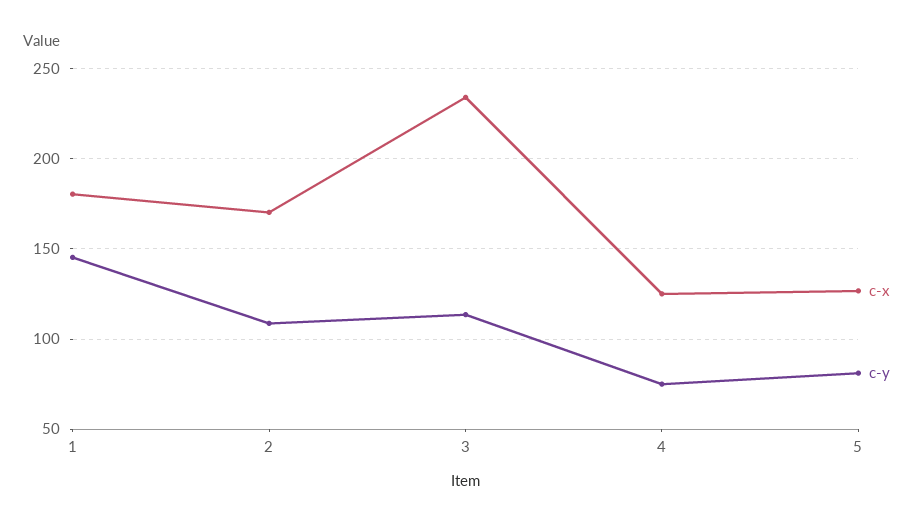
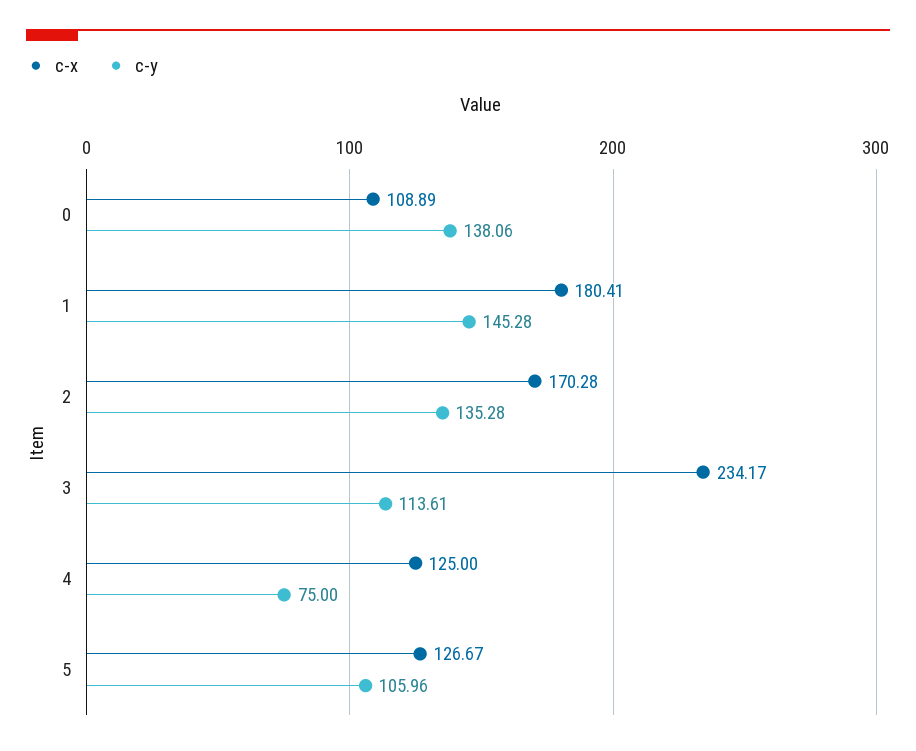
c-y, 2: 110 -> 135.28
c-y, 5: 80 -> 105.96
c-x, 0: none -> 108.89
c-y, 0: none -> 138.06

